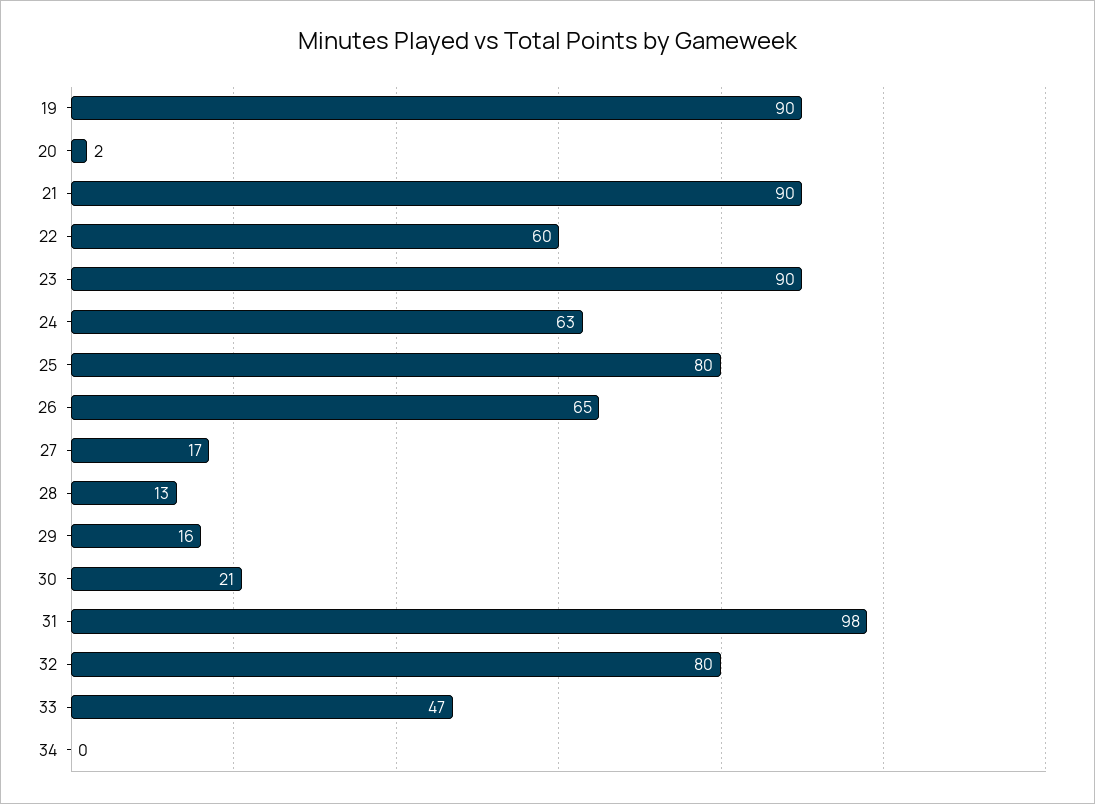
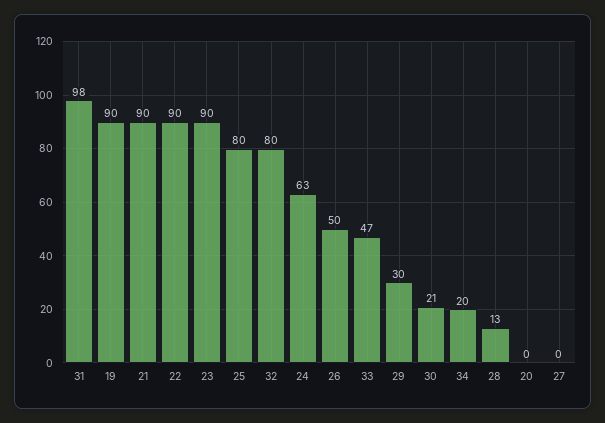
20: 2 -> 0
22: 60 -> 90
26: 65 -> 50
27: 17 -> 0
29: 16 -> 30
34: 0 -> 20

